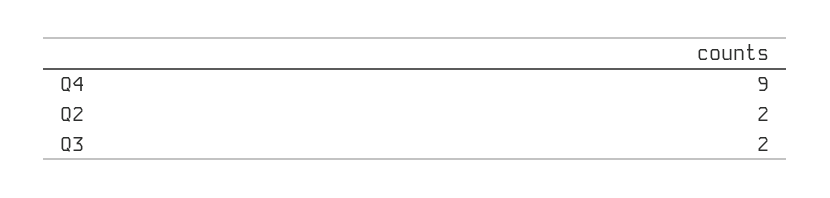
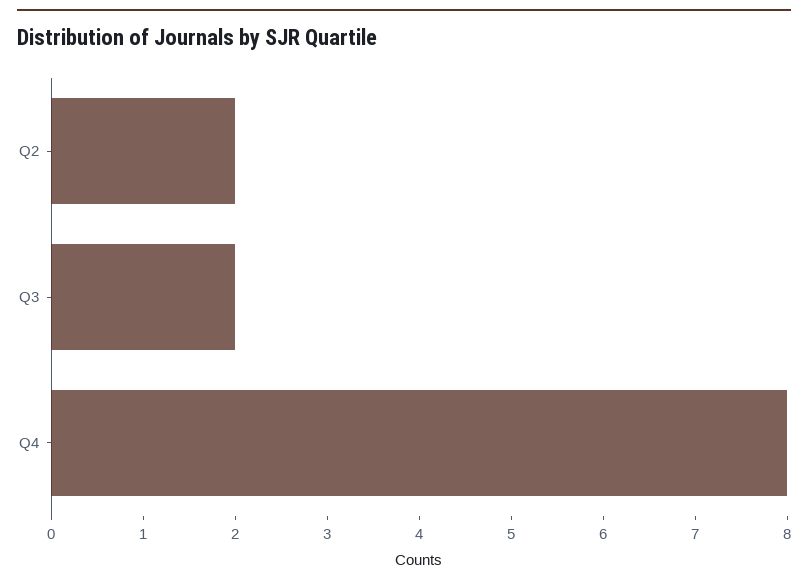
Q4: 9 -> 8

